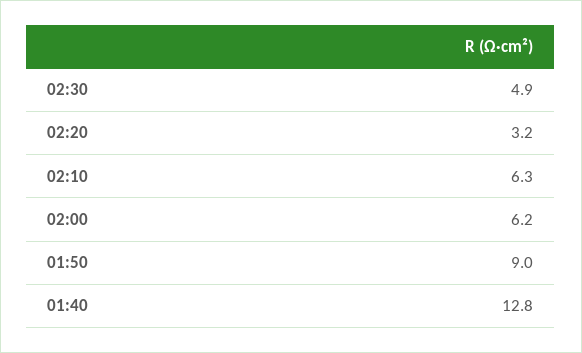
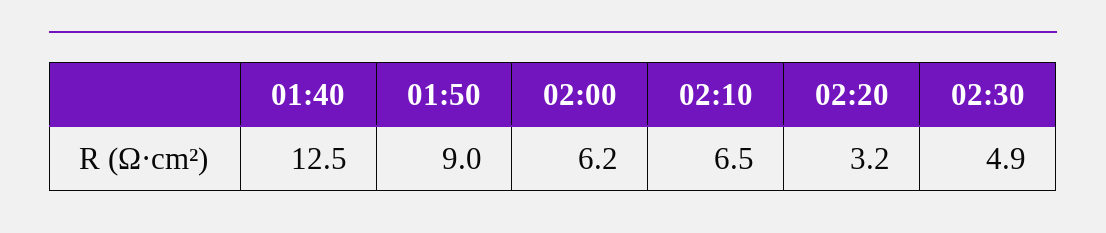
02:10: 6.3 -> 6.5
01:40: 12.8 -> 12.5

